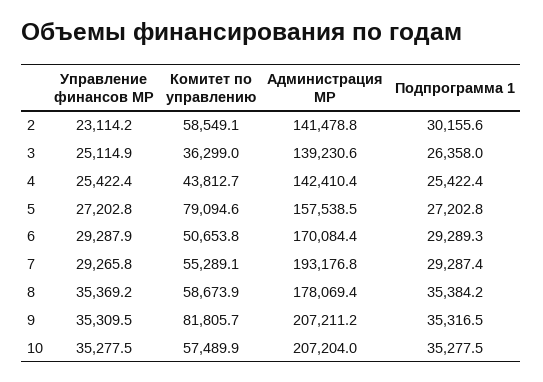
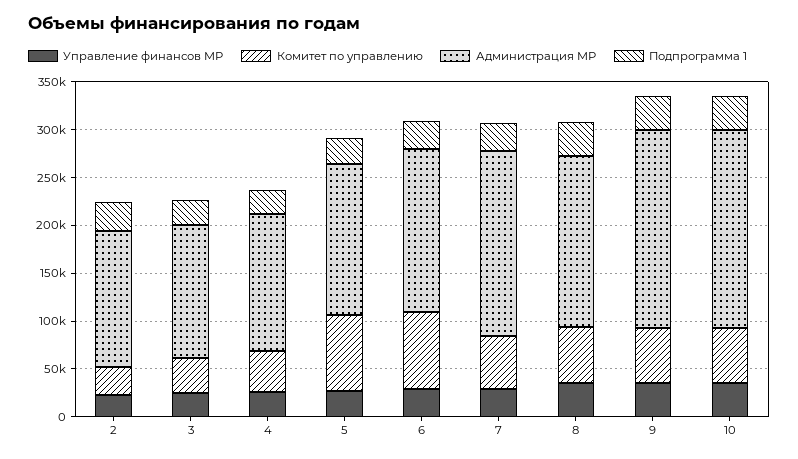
Комитет по управлению, 2: 58549.1 -> 30000
Комитет по управлению, 6: 50653.8 -> 80000
Комитет по управлению, 9: 81805.7 -> 60000

